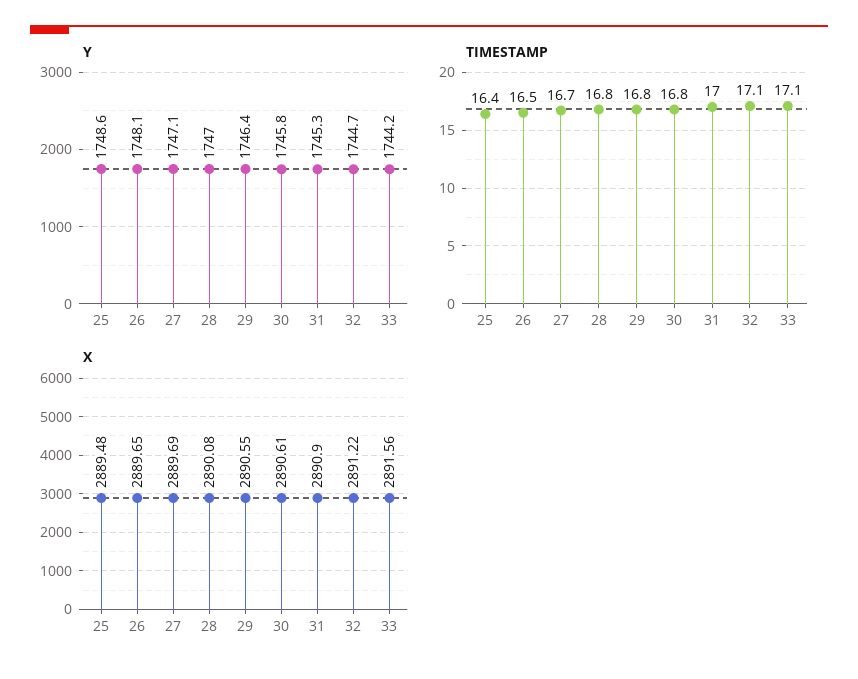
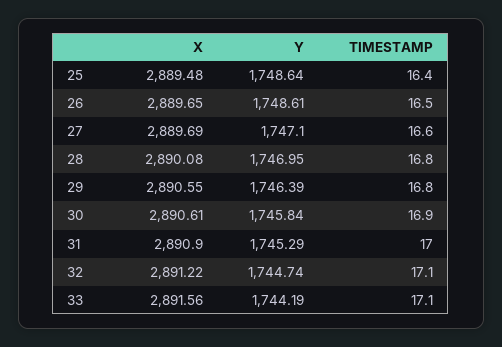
Y, 26: 1748.1 -> 1748.61
TIMESTAMP, 27: 16.7 -> 16.6
TIMESTAMP, 30: 16.8 -> 16.9

